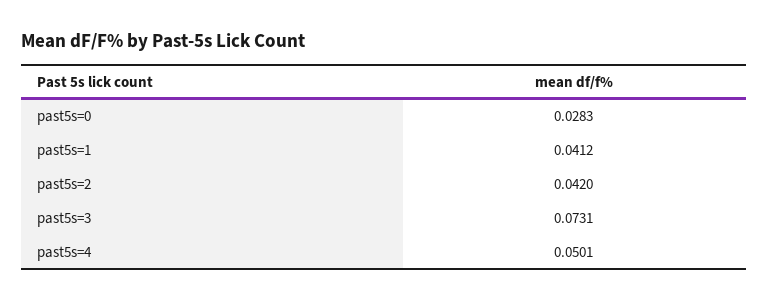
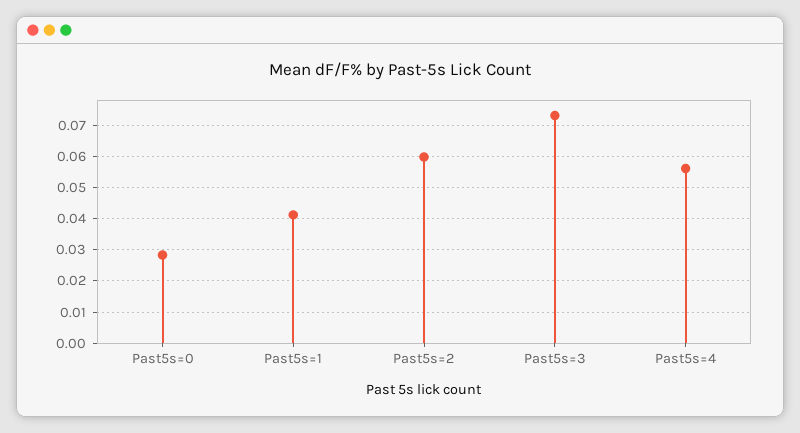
past5s=2: 0.042 -> 0.06
past5s=4: 0.0501 -> 0.056

